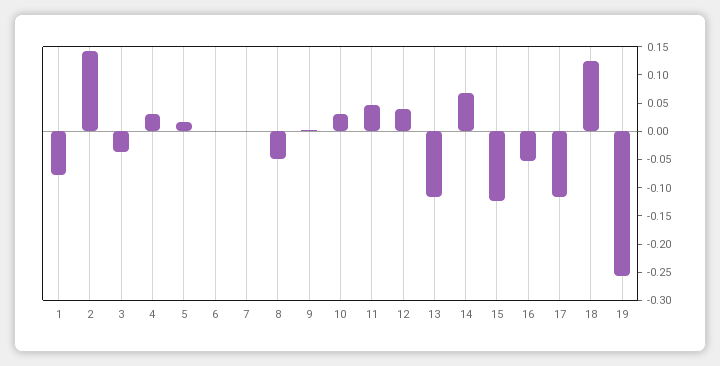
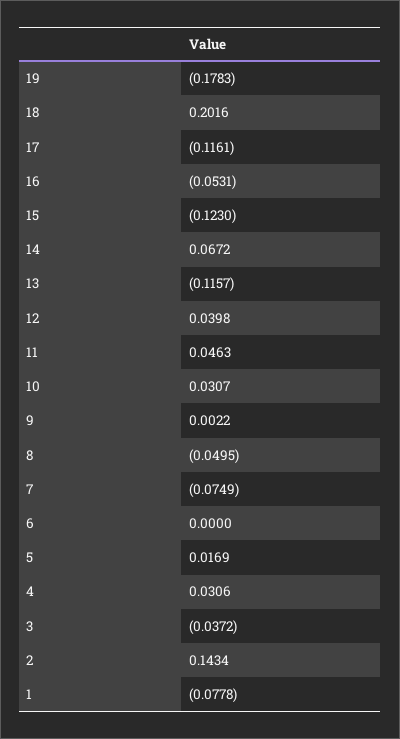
7: 0 -> -0.0749
18: 0.125 -> 0.2016
19: -0.25 -> -0.1783

